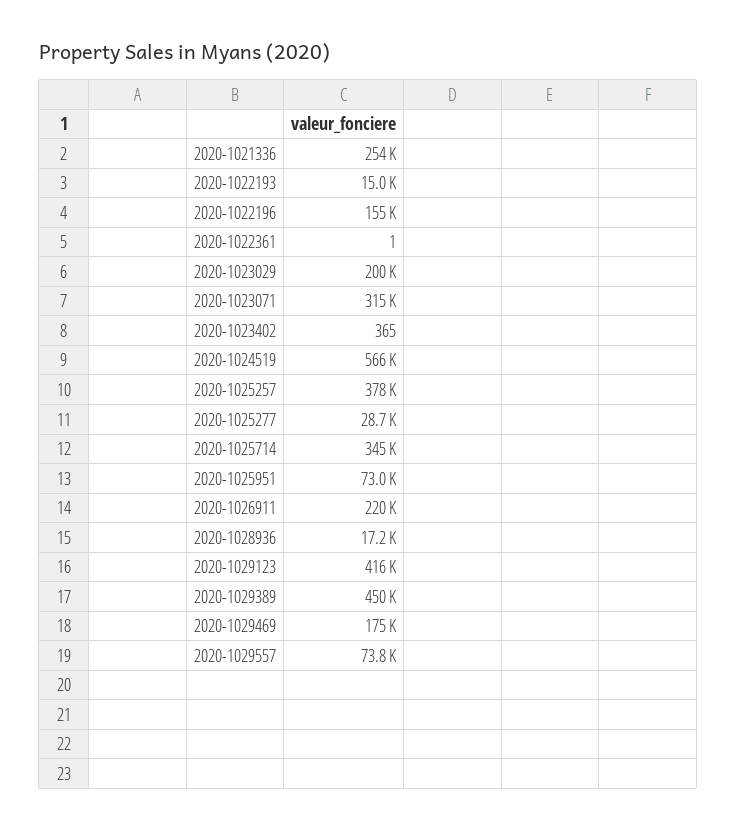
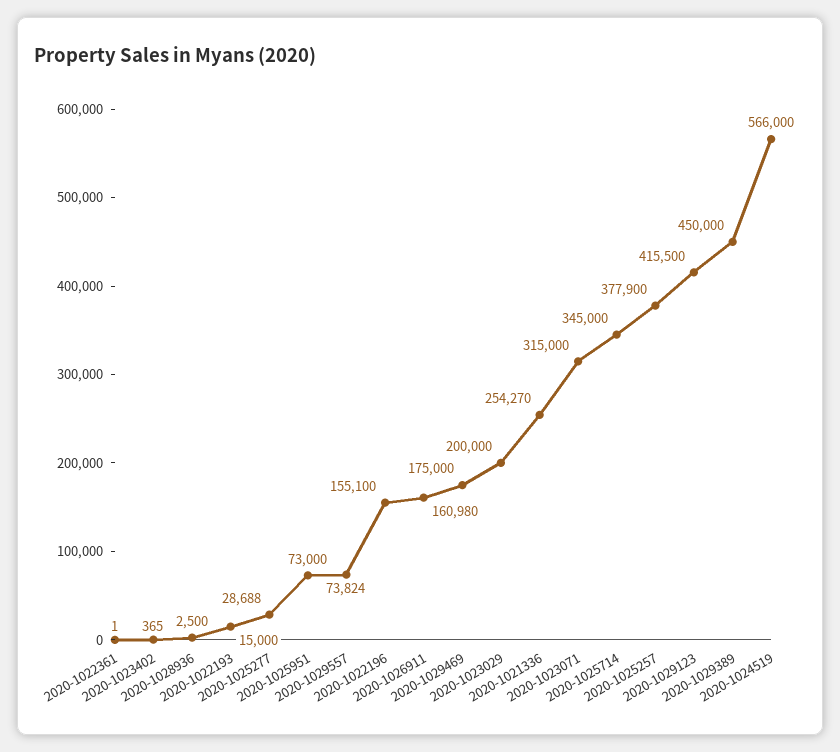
2020-1026911: 220000 -> 160980
2020-1028936: 17200 -> 2500

